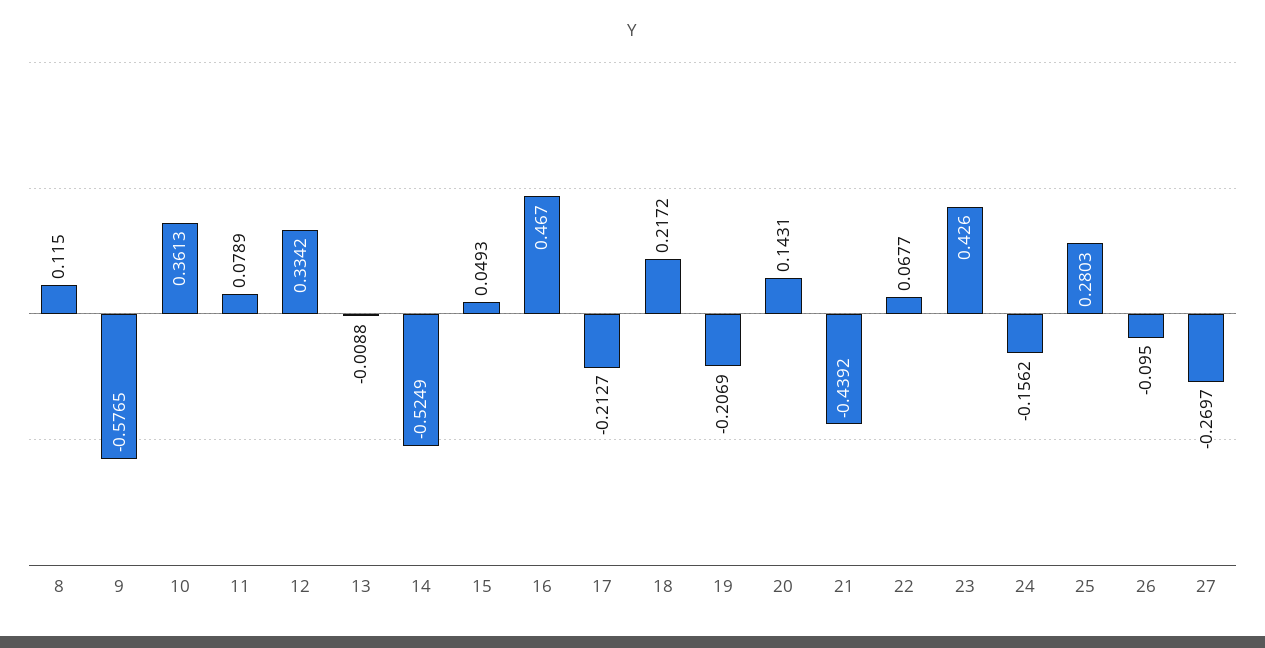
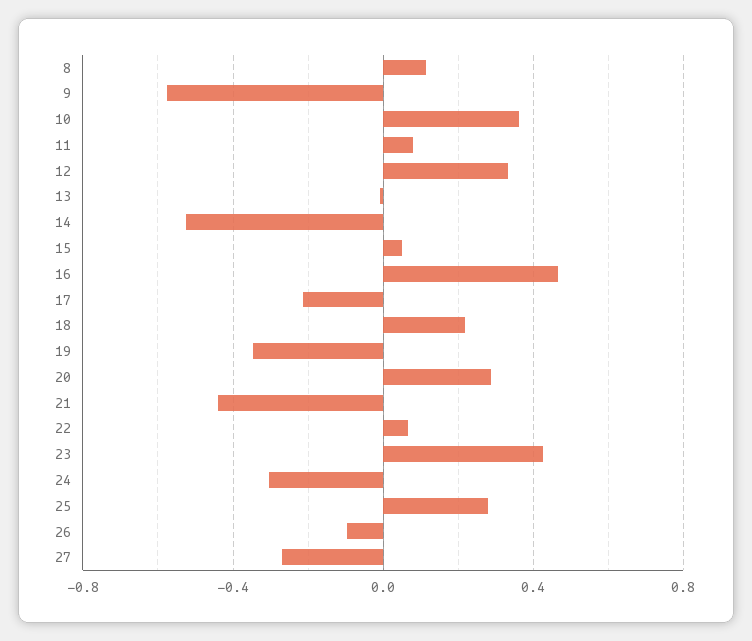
19: -0.2069 -> -0.35
20: 0.1431 -> 0.3
24: -0.1562 -> -0.3

